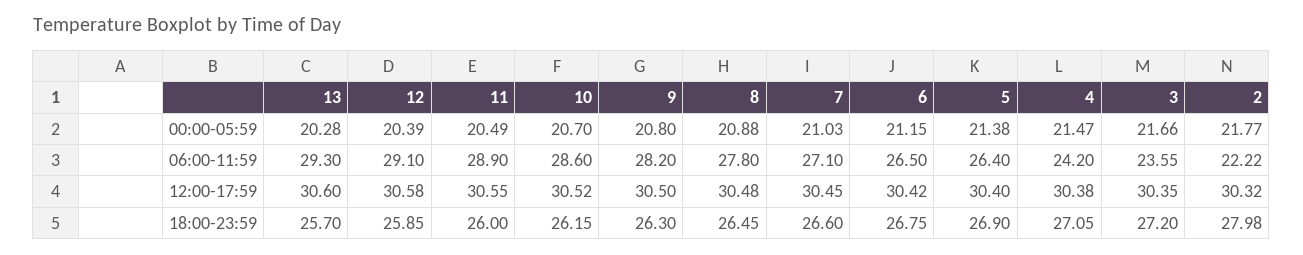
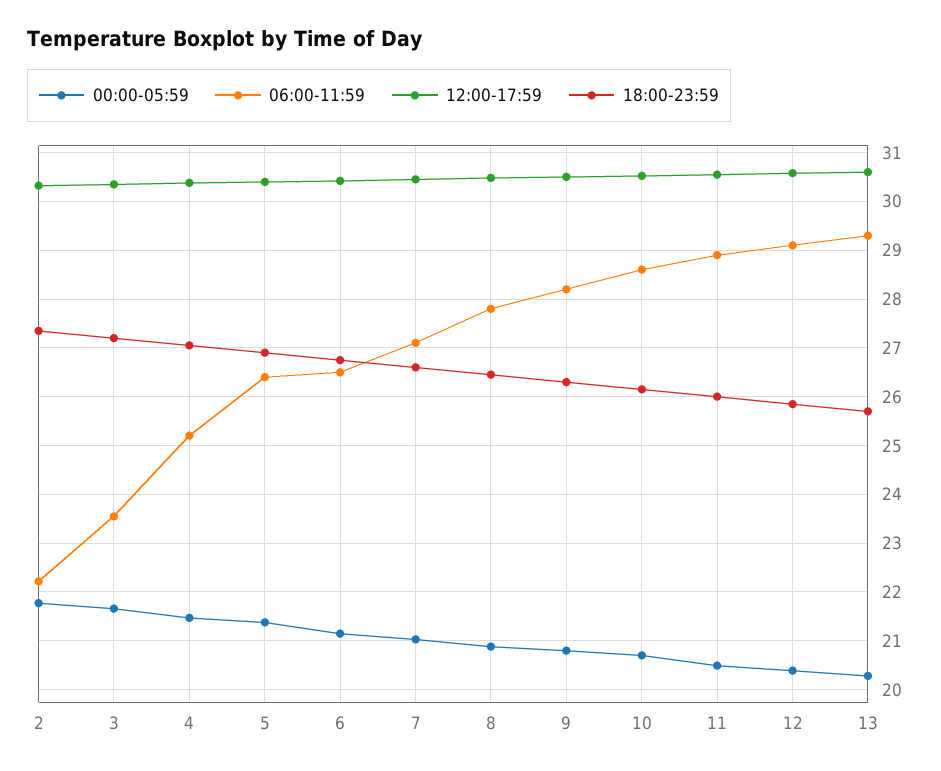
06:00-11:59, 4: 24.2 -> 25.2
18:00-23:59, 2: 27.98 -> 27.4

